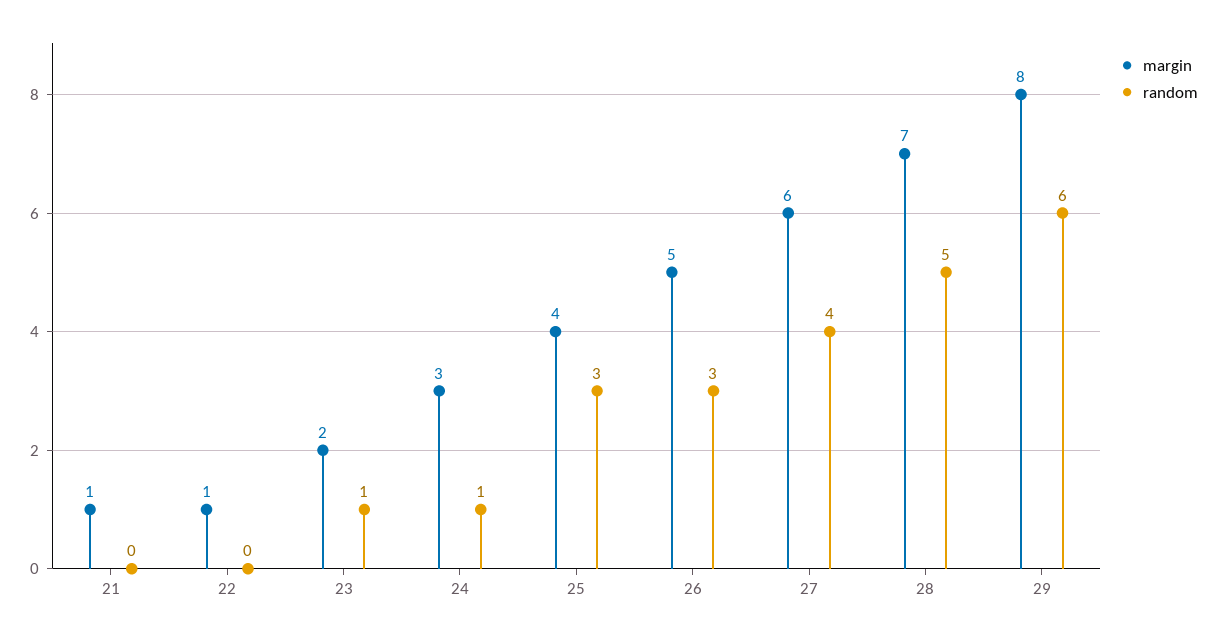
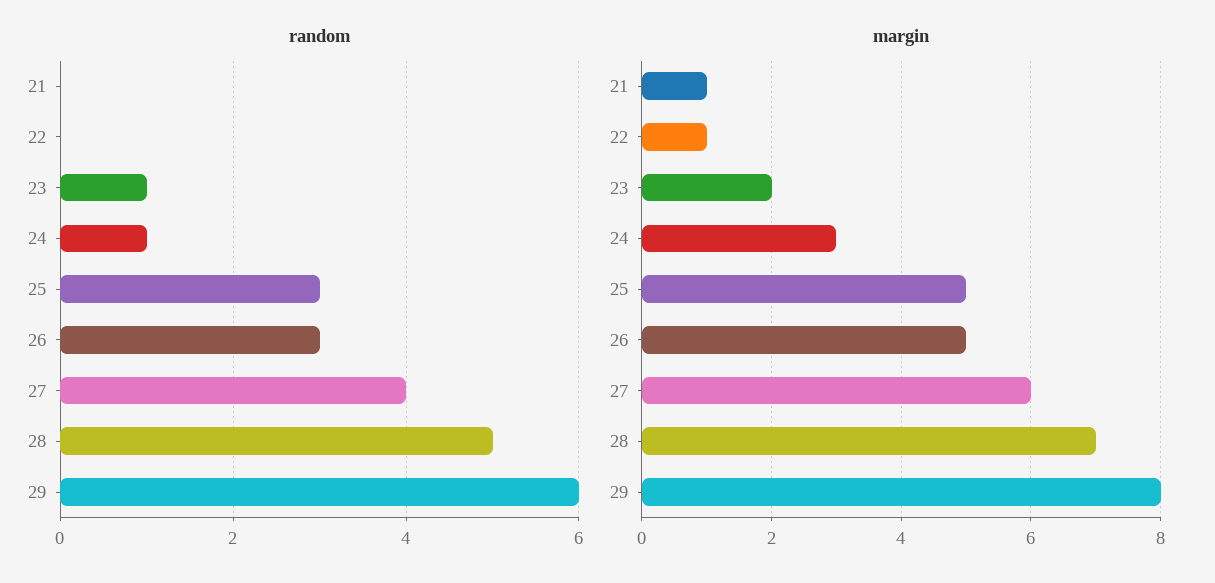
margin, 25: 4 -> 5

